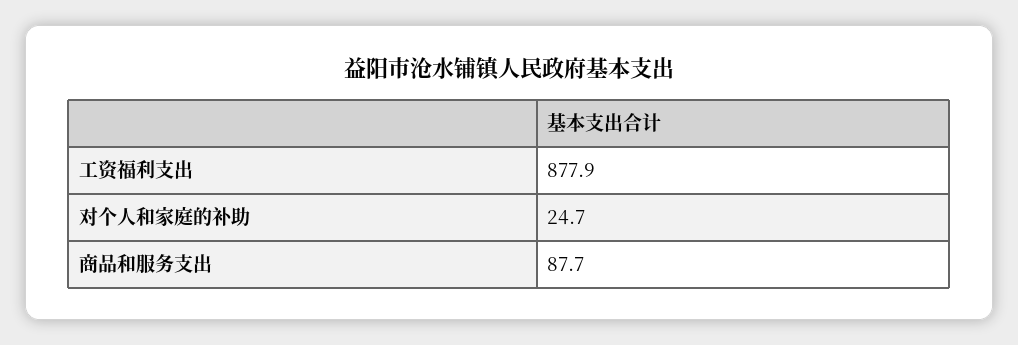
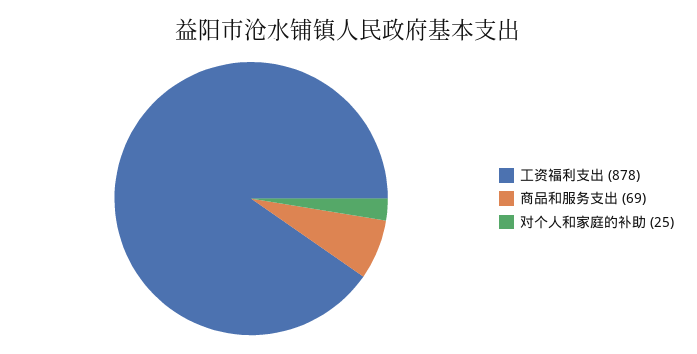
商品和服务支出: 87.7 -> 69

